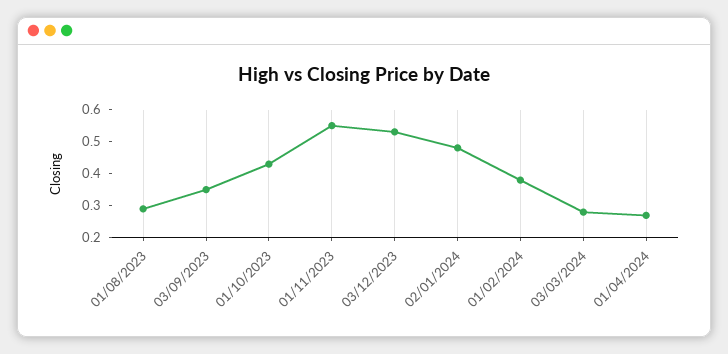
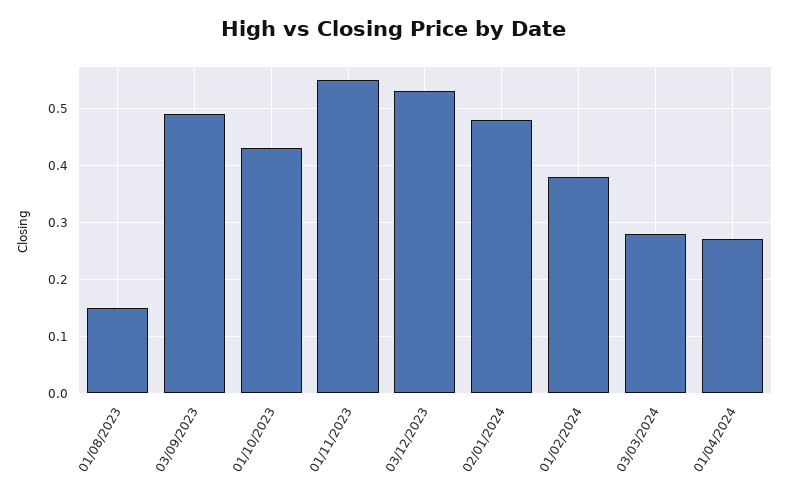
01/08/2023: 0.3 -> 0.15
03/09/2023: 0.35 -> 0.5

